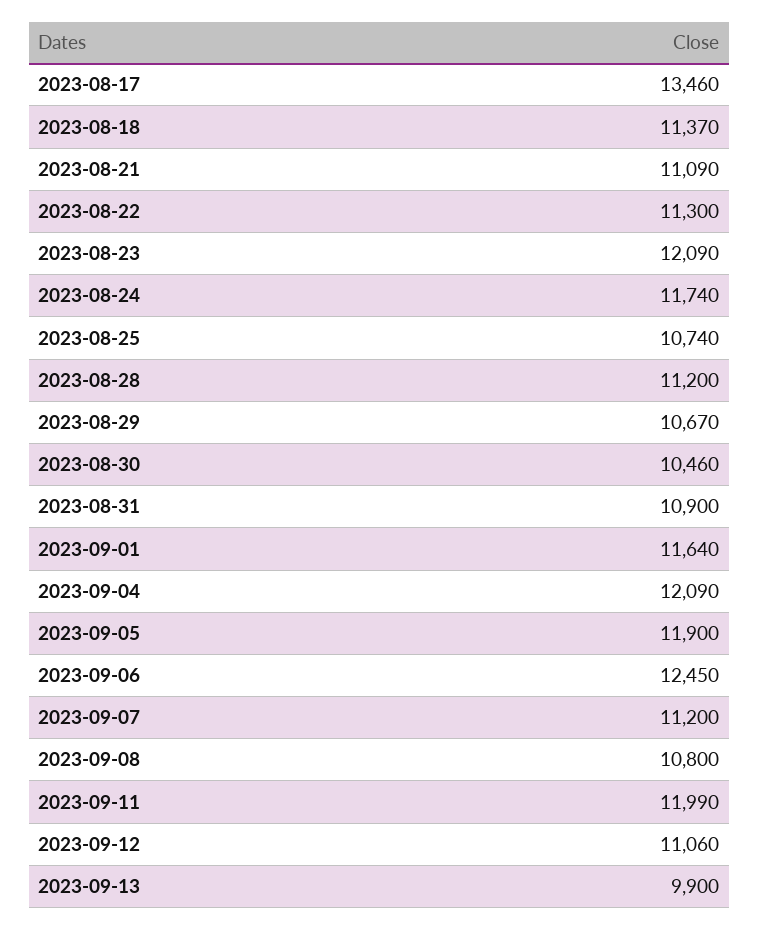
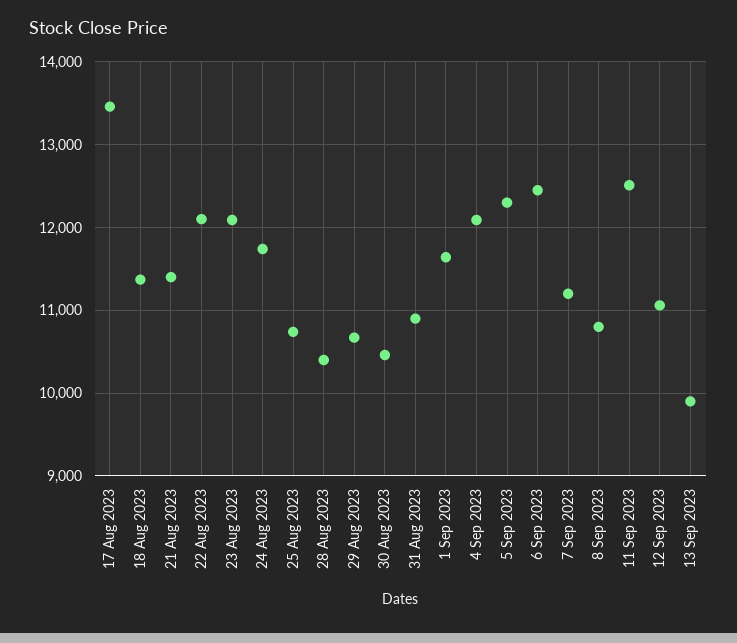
2023-08-21: 11090 -> 11400
2023-08-22: 11300 -> 12100
2023-08-28: 11200 -> 10400
2023-09-05: 11900 -> 12300
2023-09-11: 11990 -> 12500

